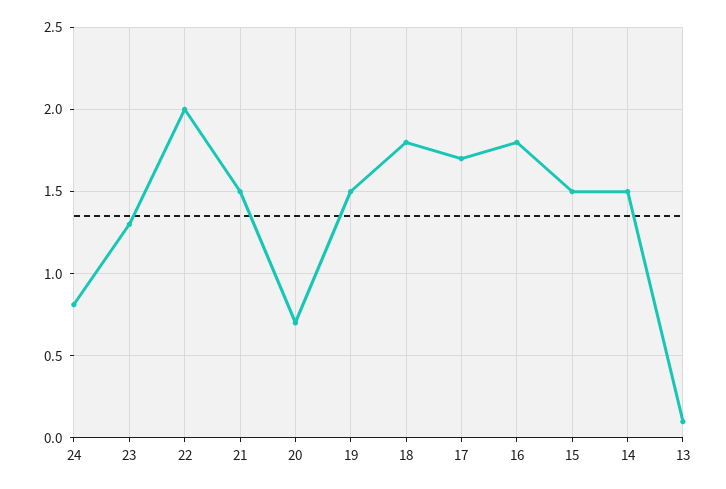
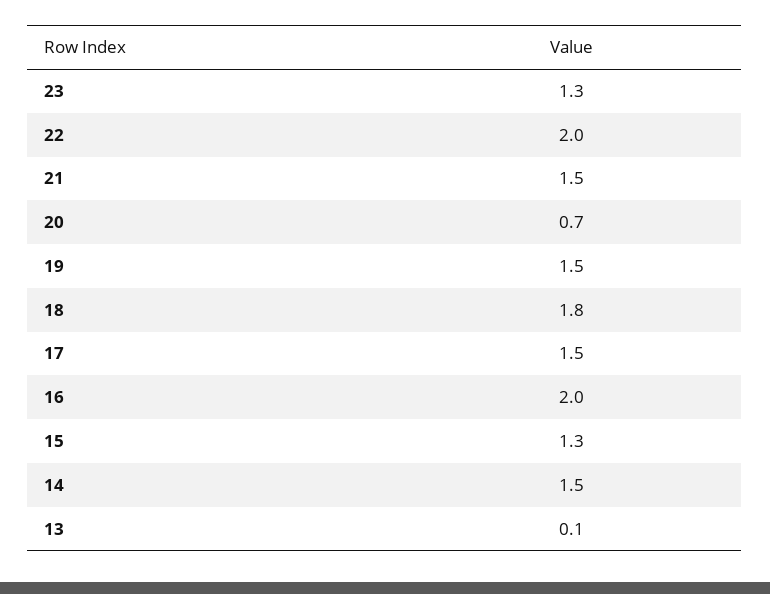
24: 0.8 -> none
17: 1.7 -> 1.5
16: 1.8 -> 2
15: 1.5 -> 1.3

